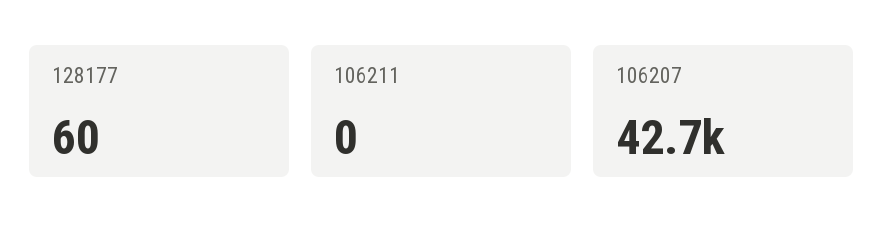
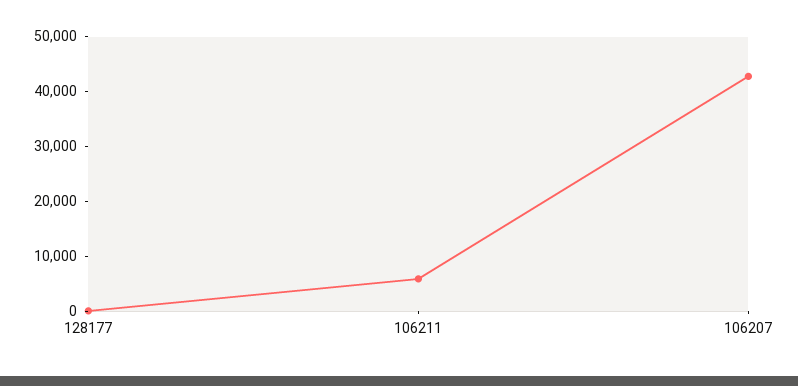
106211: 0 -> 6000

